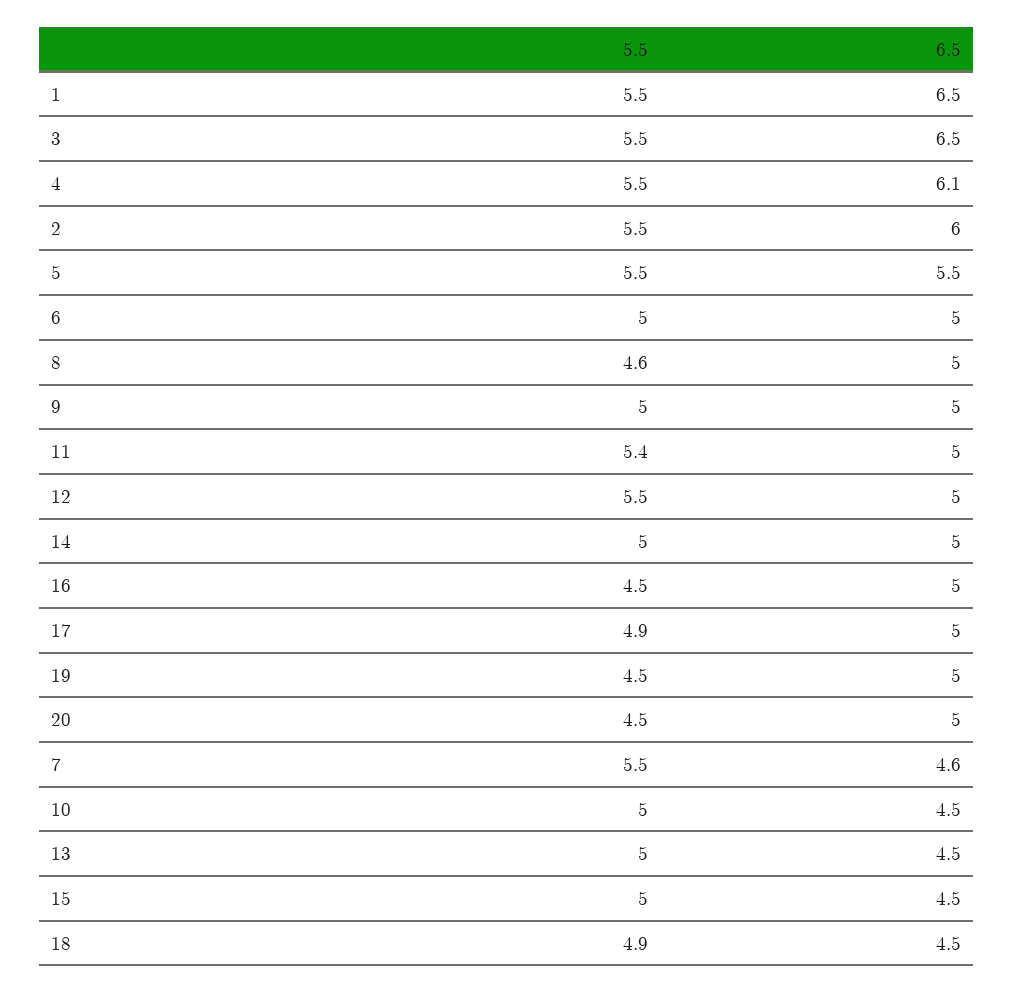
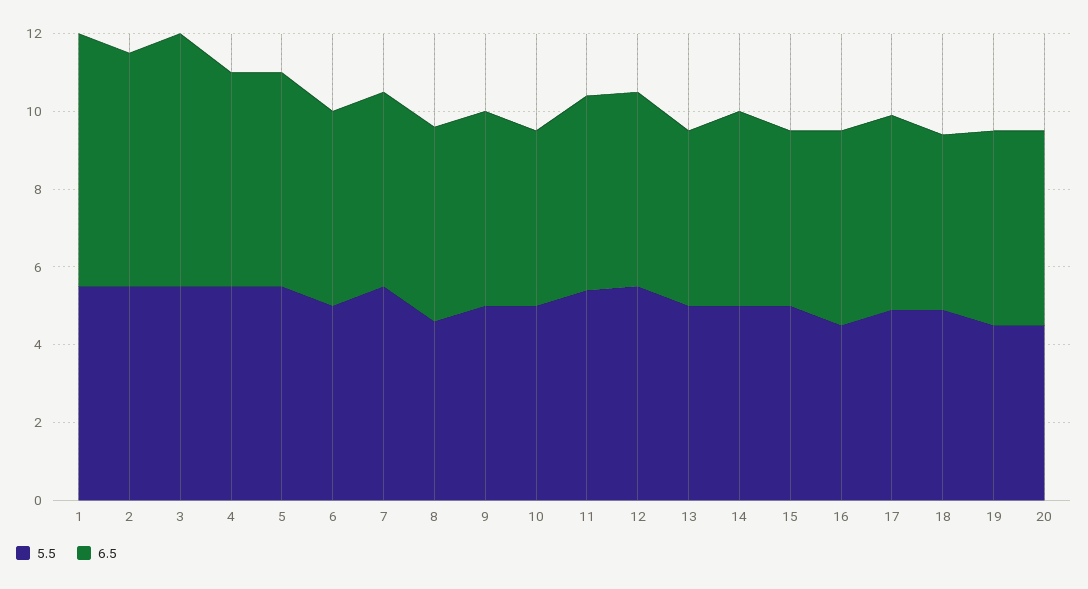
6.5, 4: 6.1 -> 5.5
6.5, 7: 4.6 -> 5

